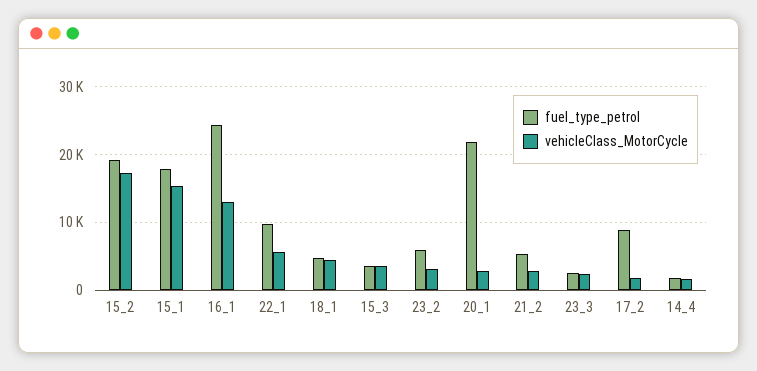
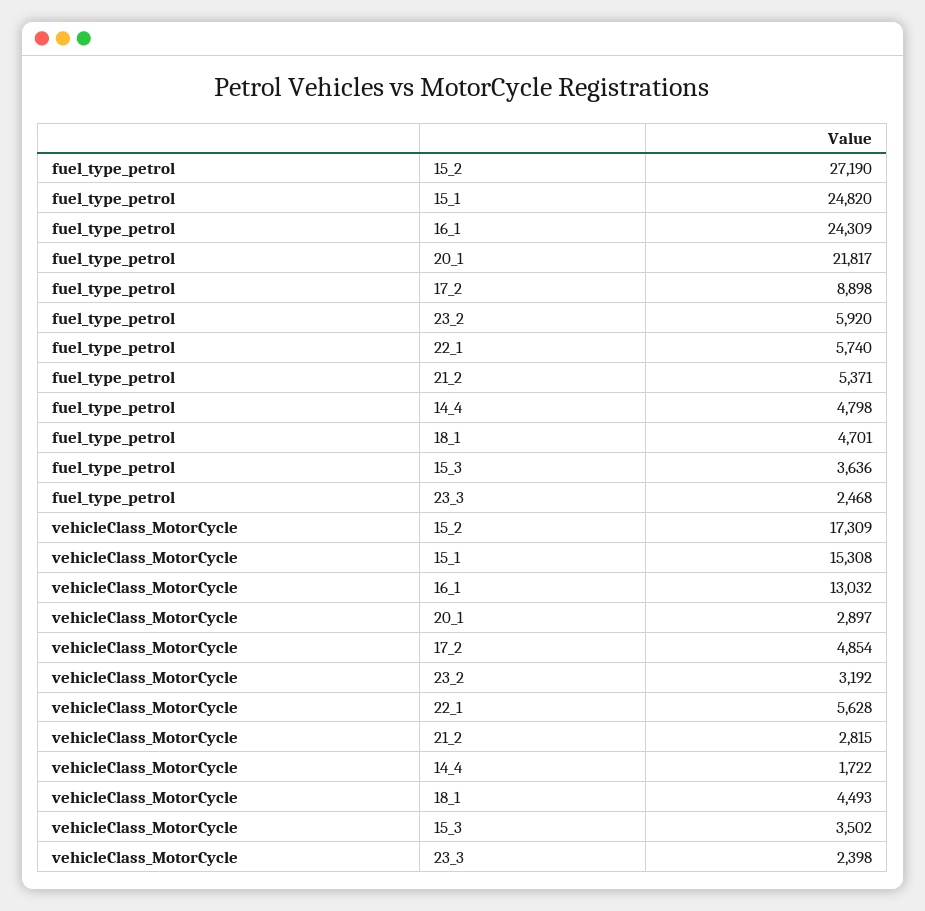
fuel_type_petrol, 15_2: 19000 -> 27190
fuel_type_petrol, 15_1: 18000 -> 24820
fuel_type_petrol, 22_1: 10000 -> 5740
vehicleClass_MotorCycle, 17_2: 2000 -> 4854
fuel_type_petrol, 14_4: 2000 -> 4798

